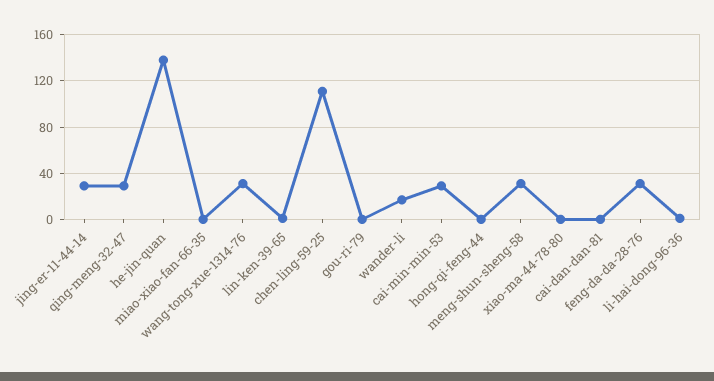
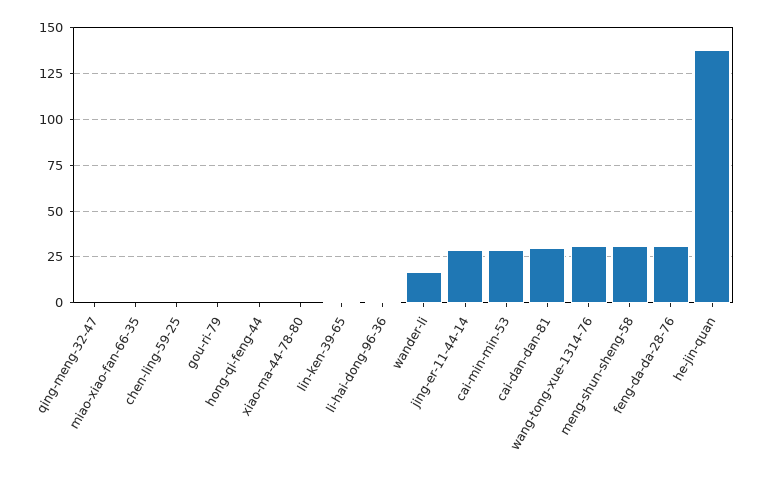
qing-meng-32-47: 30 -> 0
chen-ling-59-25: 110 -> 0
cai-dan-dan-81: 0 -> 30

